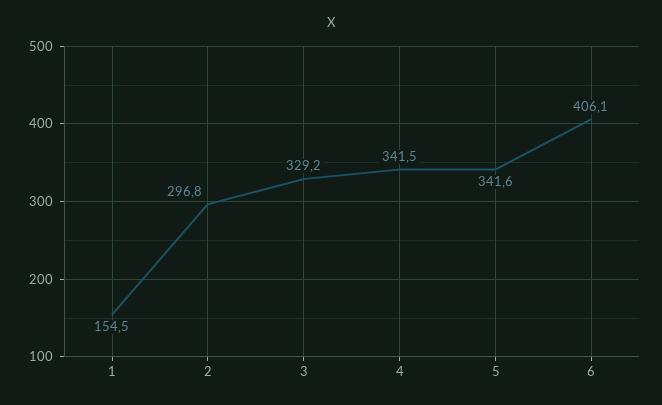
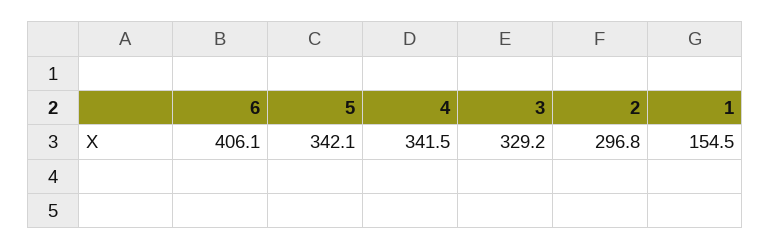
5: 341.6 -> 342.1

